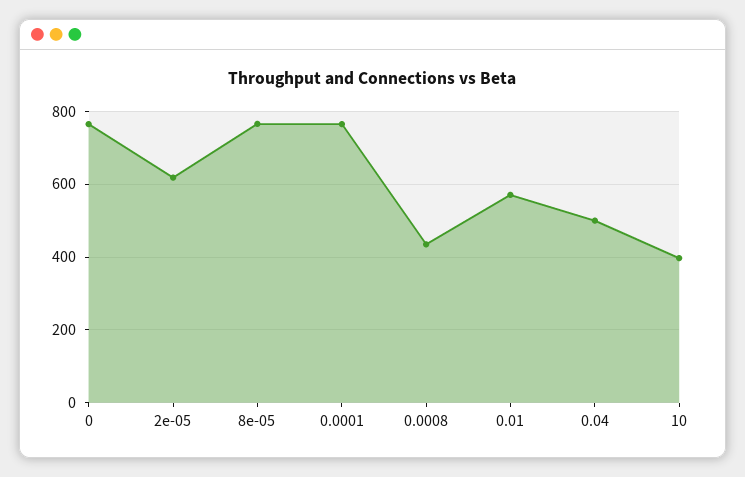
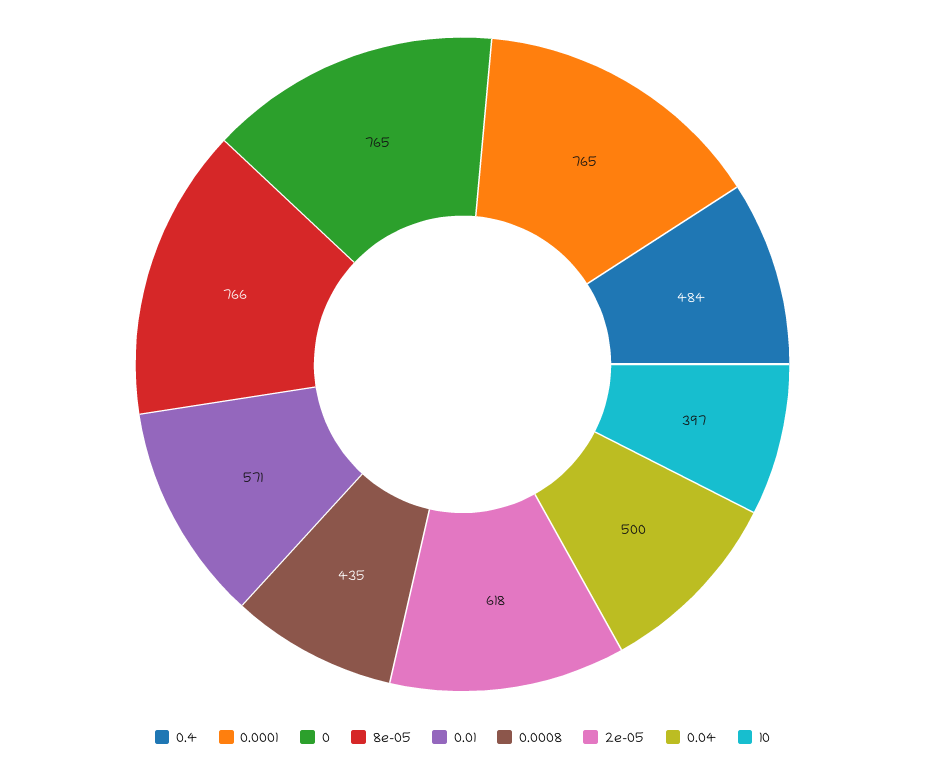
0.4: none -> 484

